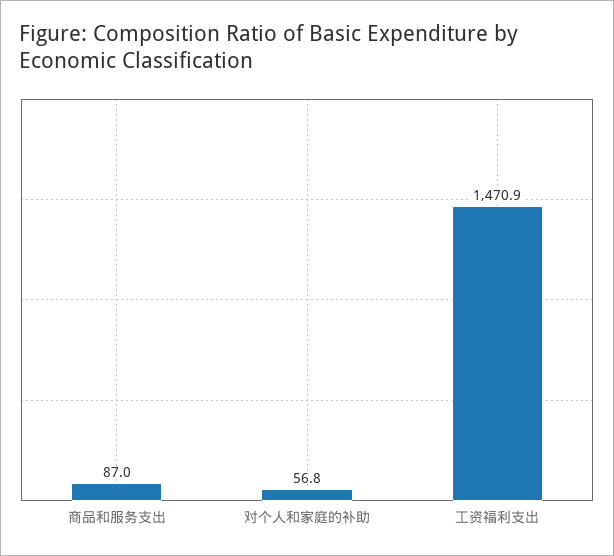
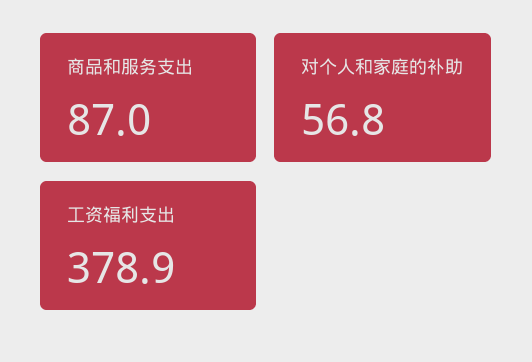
工资福利支出: 1470.9 -> 378.9

